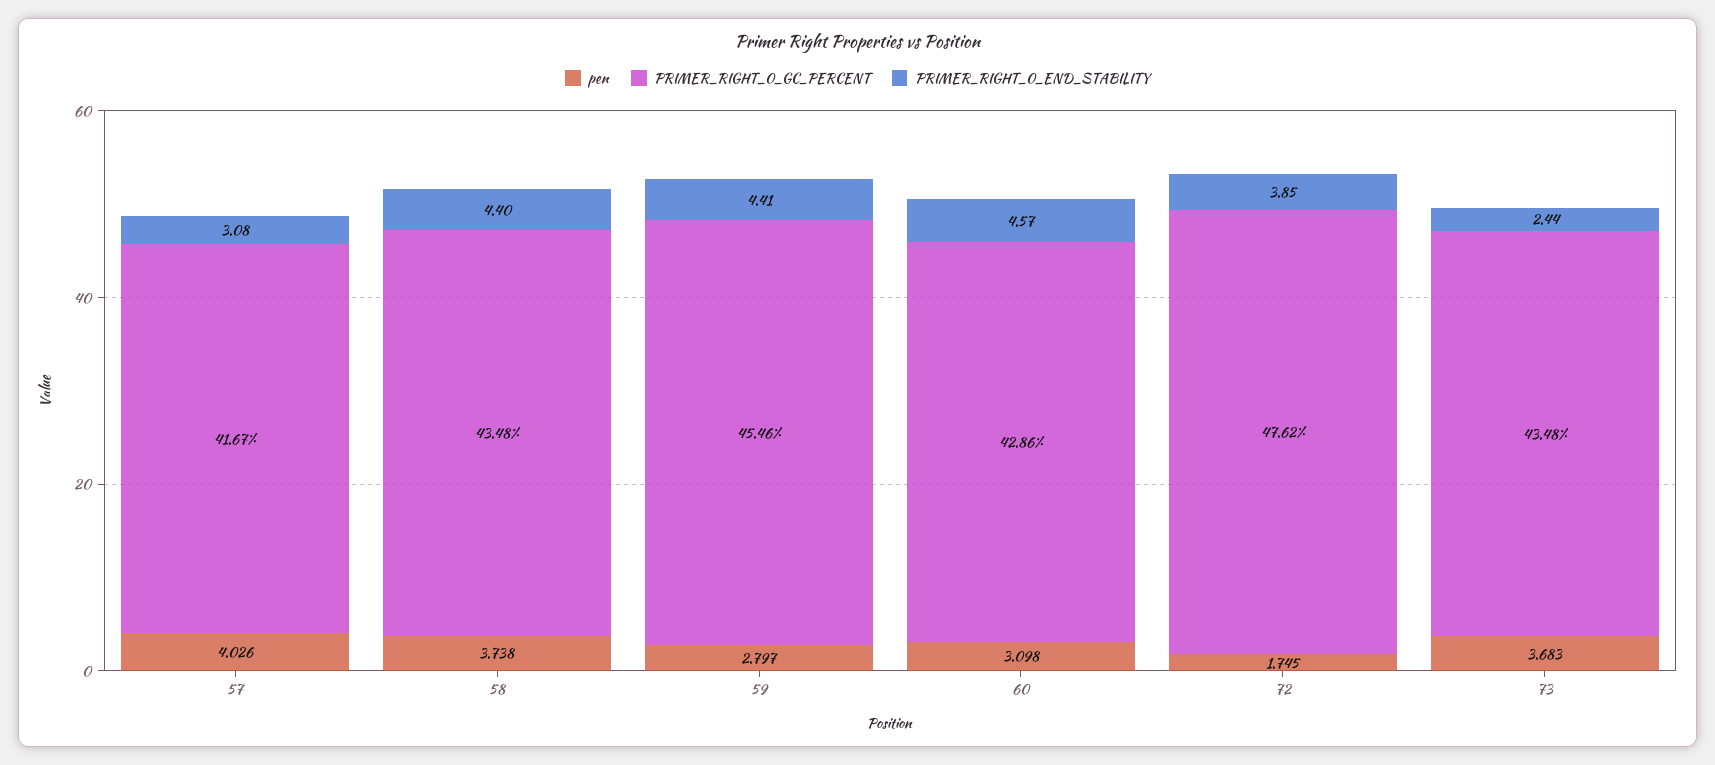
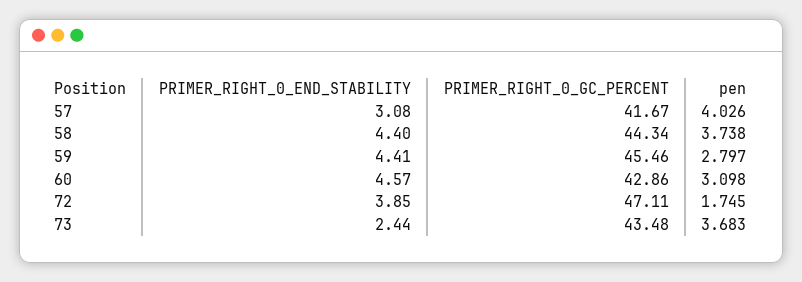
PRIMER_RIGHT_0_GC_PERCENT, 58: 43.48 -> 44.34
PRIMER_RIGHT_0_GC_PERCENT, 72: 47.62 -> 47.11

